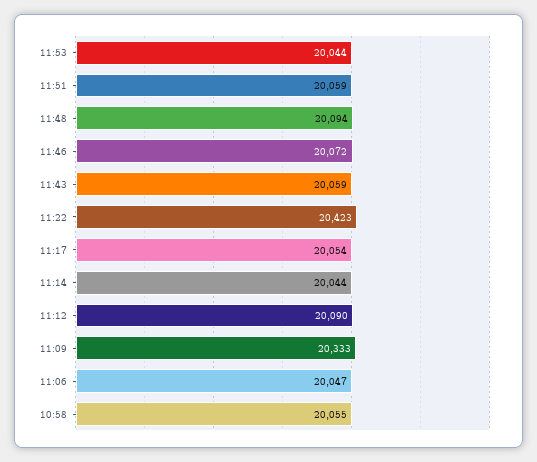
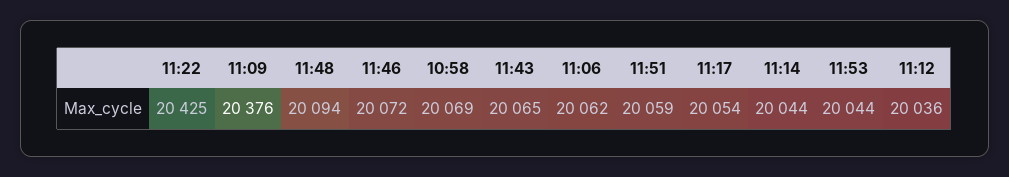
11:43: 20059 -> 20065
11:22: 20423 -> 20425
11:12: 20090 -> 20036
11:09: 20333 -> 20376
11:06: 20047 -> 20062
10:58: 20055 -> 20069

